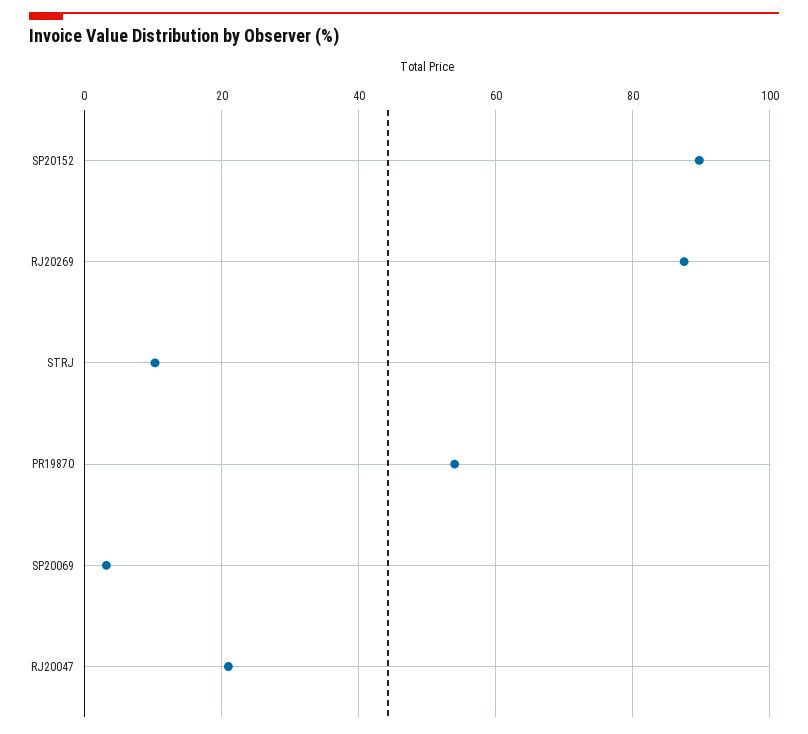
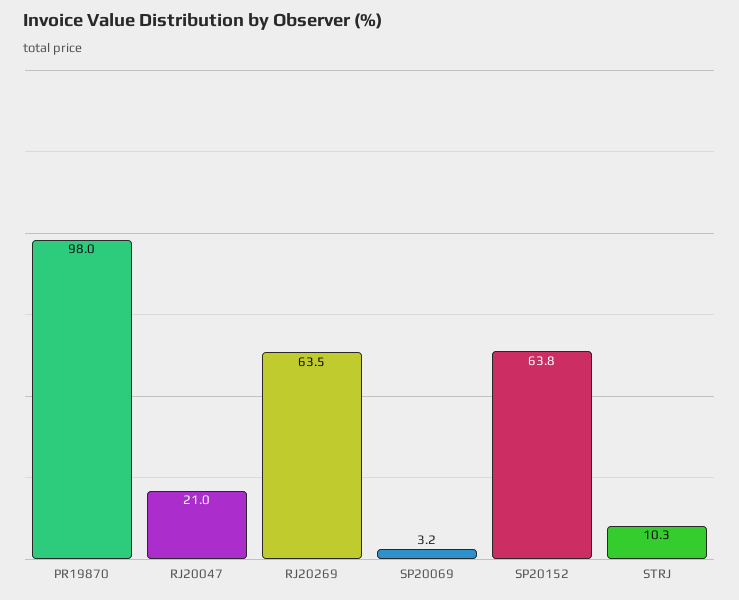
SP20152: 90 -> 63.8
RJ20269: 88 -> 63.5
PR19870: 54 -> 98

